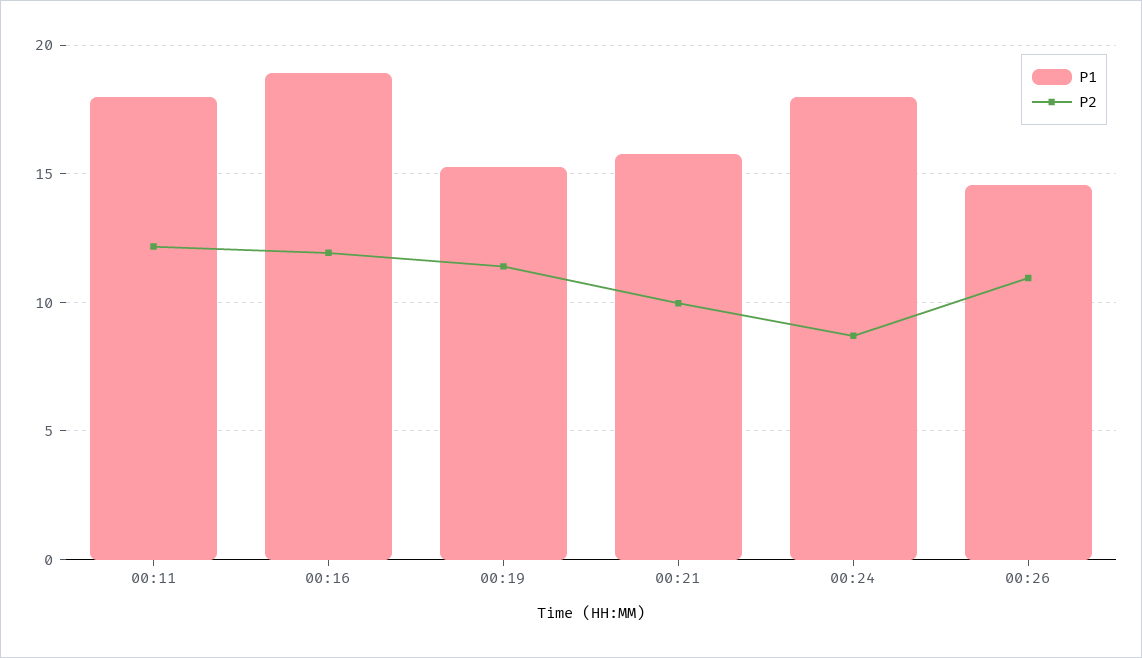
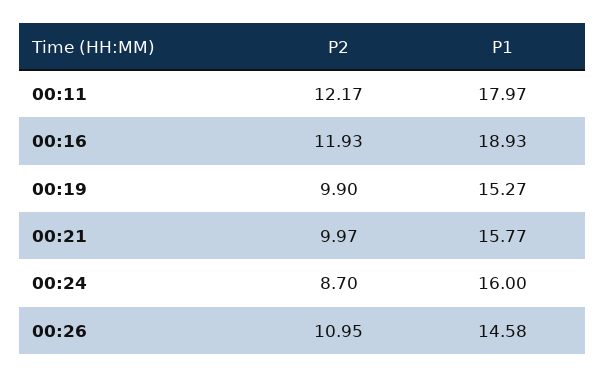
P2, 00:19: 11.5 -> 9.9
P1, 00:24: 18 -> 16

